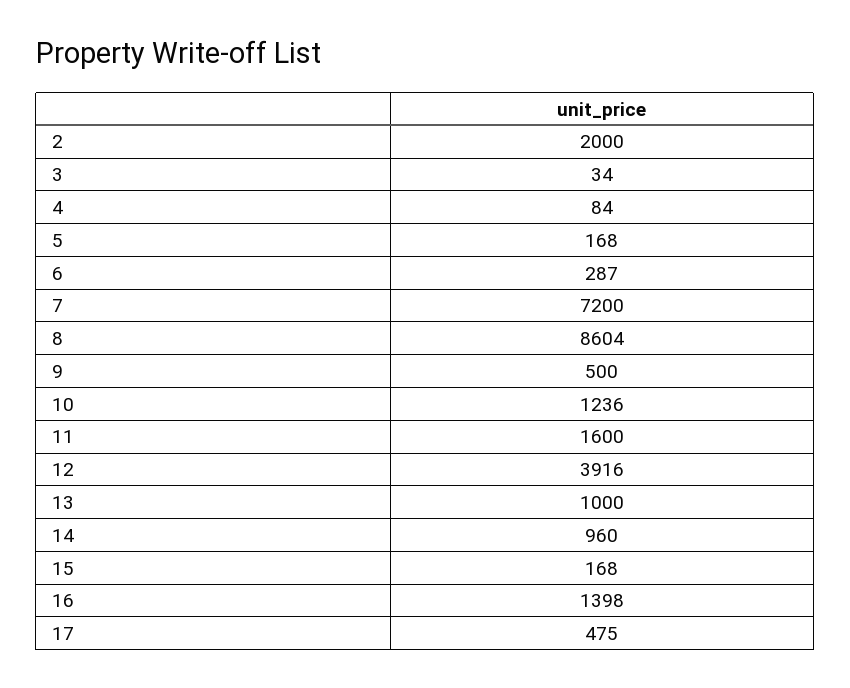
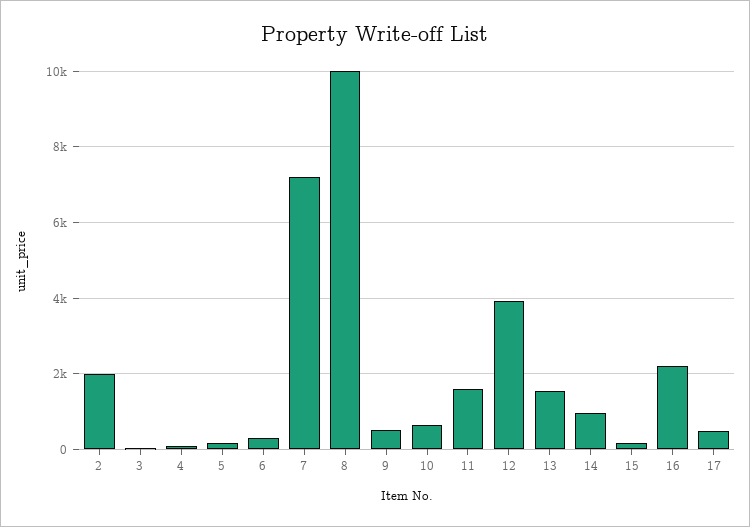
8: 8604 -> 10000
10: 1236 -> 600
13: 1000 -> 1600
16: 1398 -> 2200

